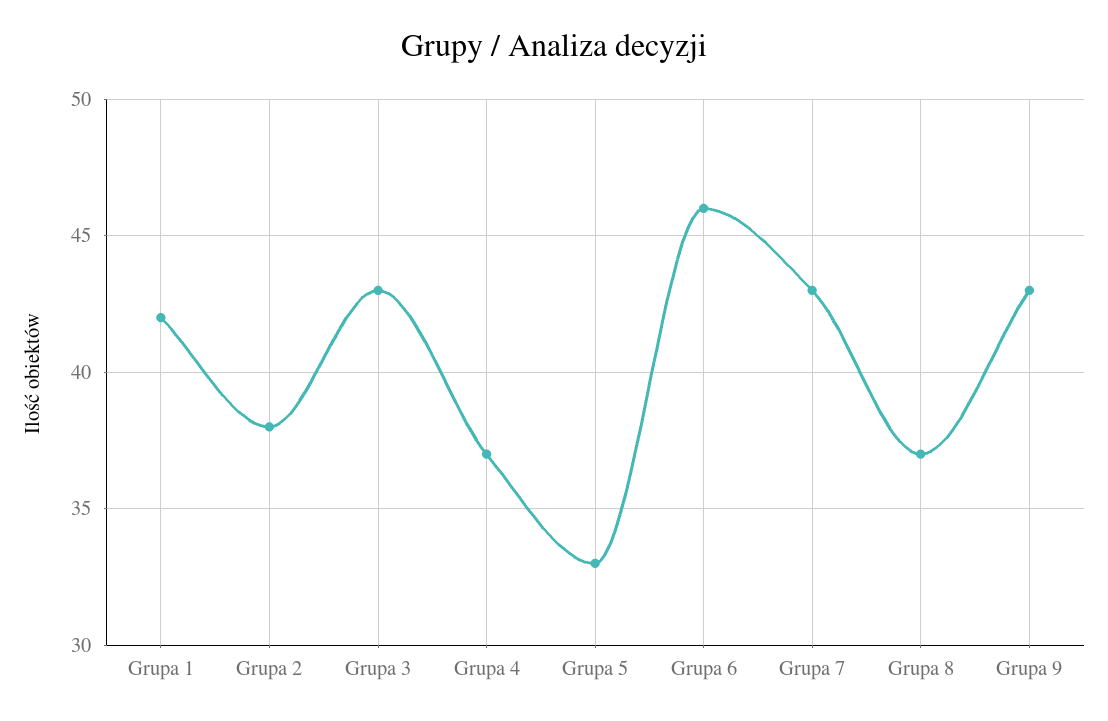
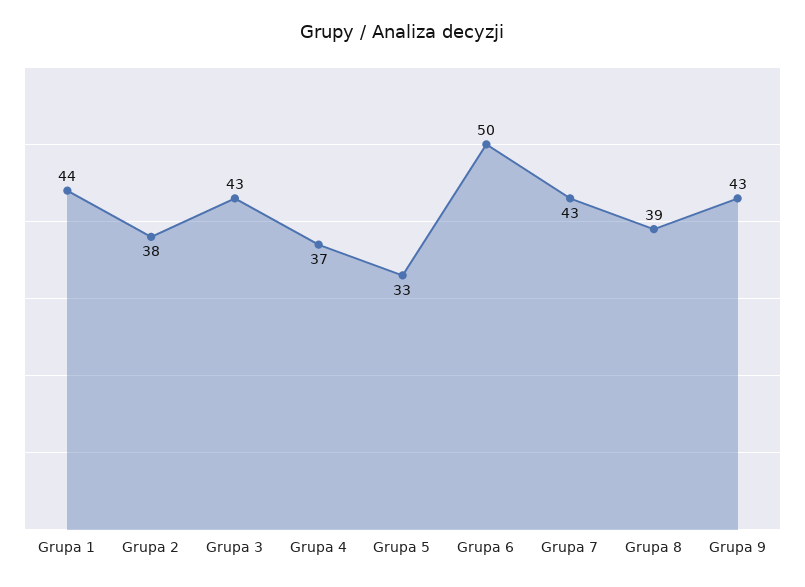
Grupa 1: 42 -> 44
Grupa 6: 46 -> 50
Grupa 8: 37 -> 39

